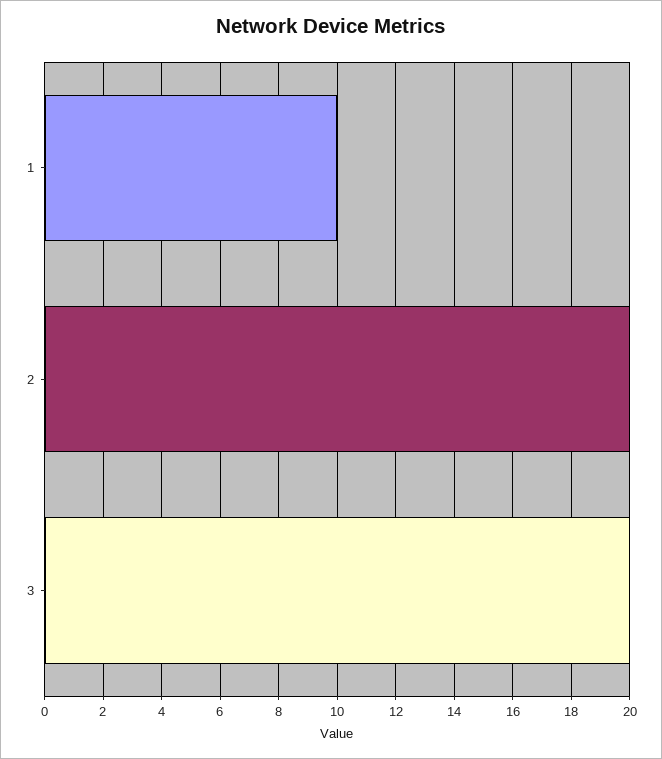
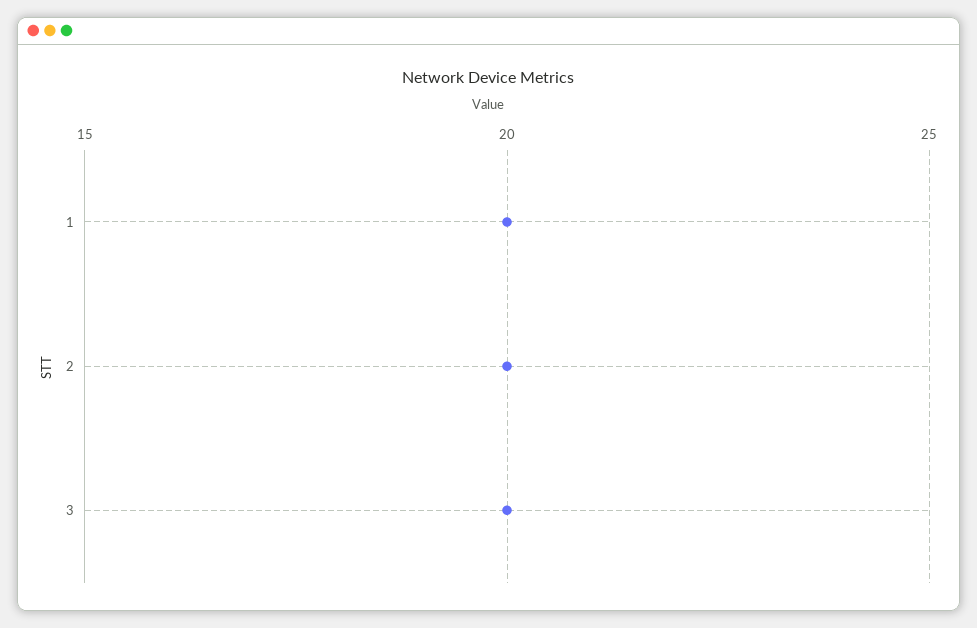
1: 10 -> 20

